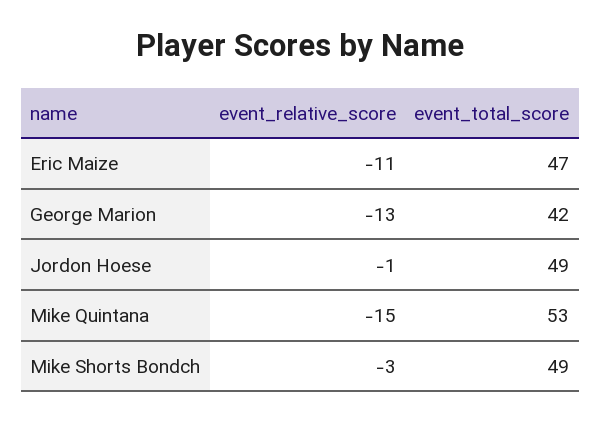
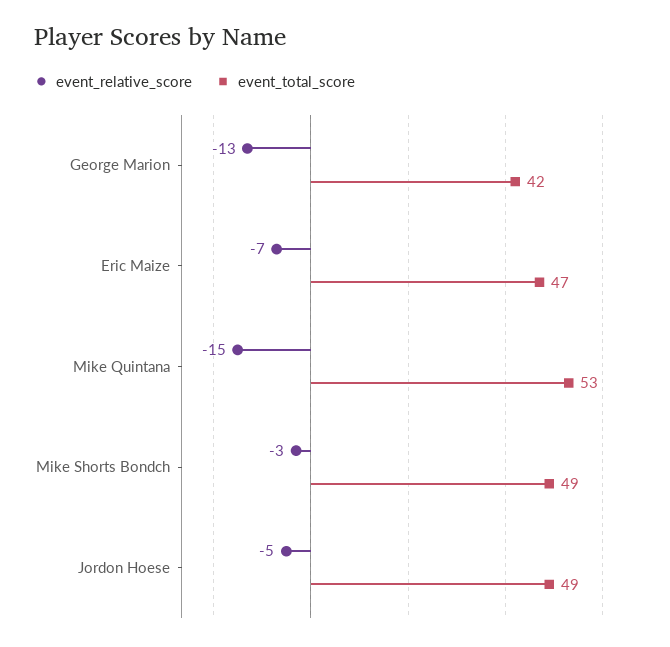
event_relative_score, Eric Maize: -11 -> -7
event_relative_score, Jordon Hoese: -1 -> -5

